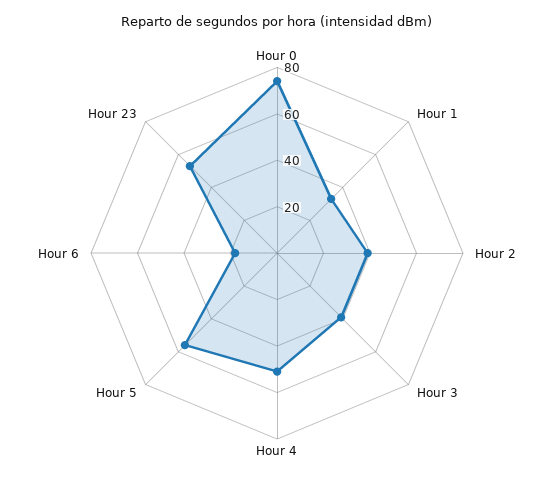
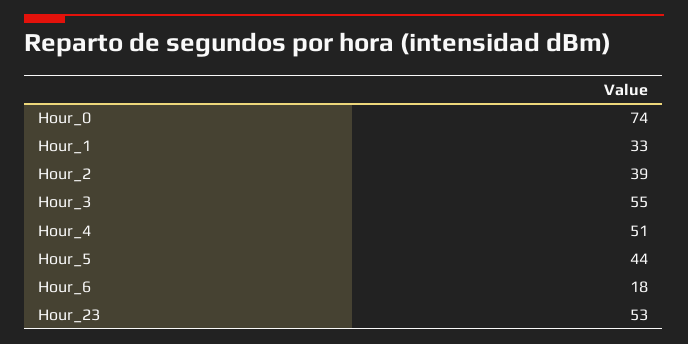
Hour 3: 40 -> 55
Hour 5: 55 -> 44

